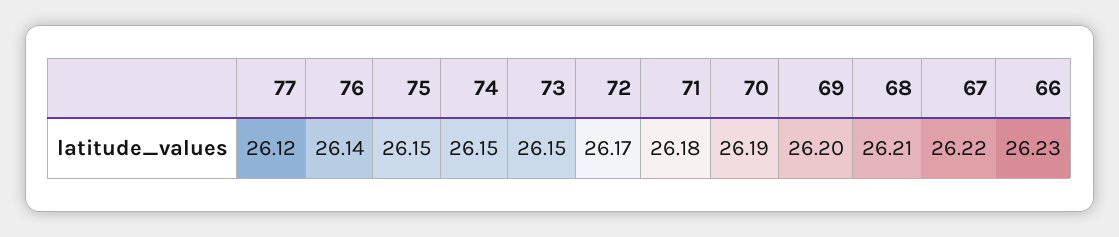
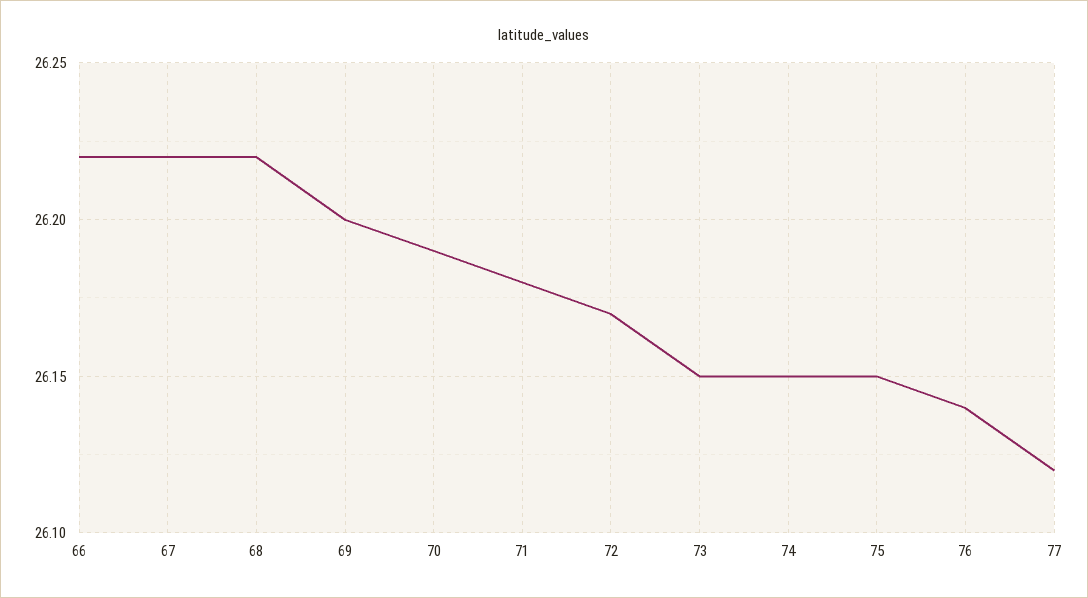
68: 26.21 -> 26.22
66: 26.23 -> 26.22

